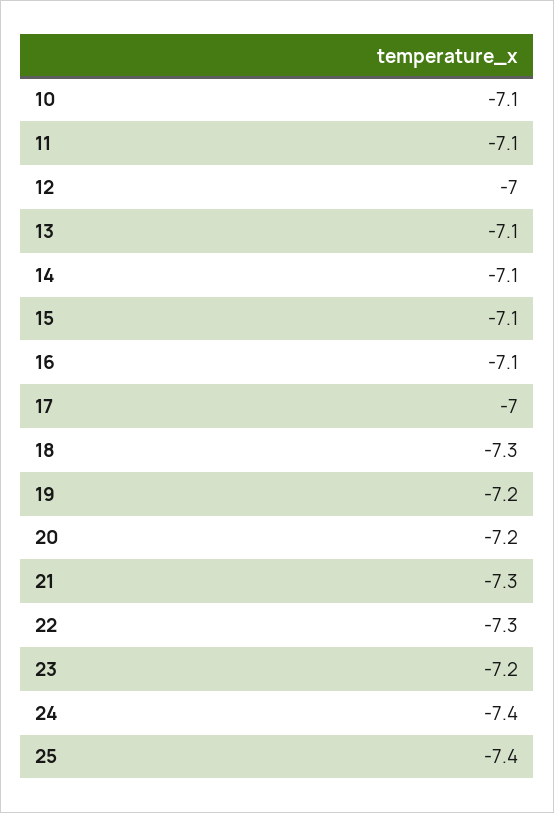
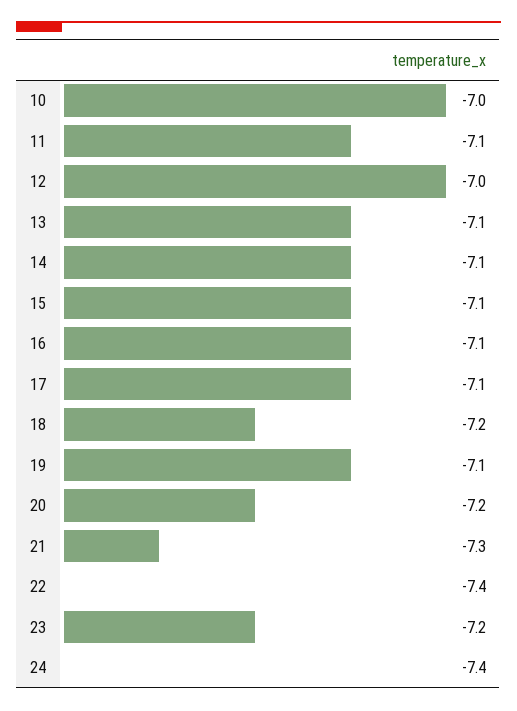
10: -7.1 -> -7
17: -7 -> -7.1
18: -7.3 -> -7.2
19: -7.2 -> -7.1
22: -7.3 -> -7.4
25: -7.4 -> none

